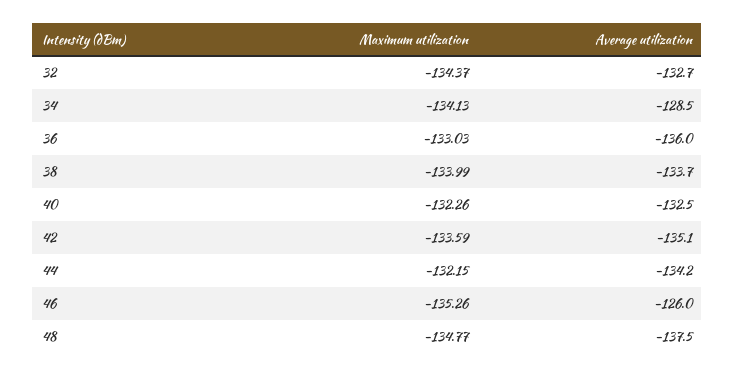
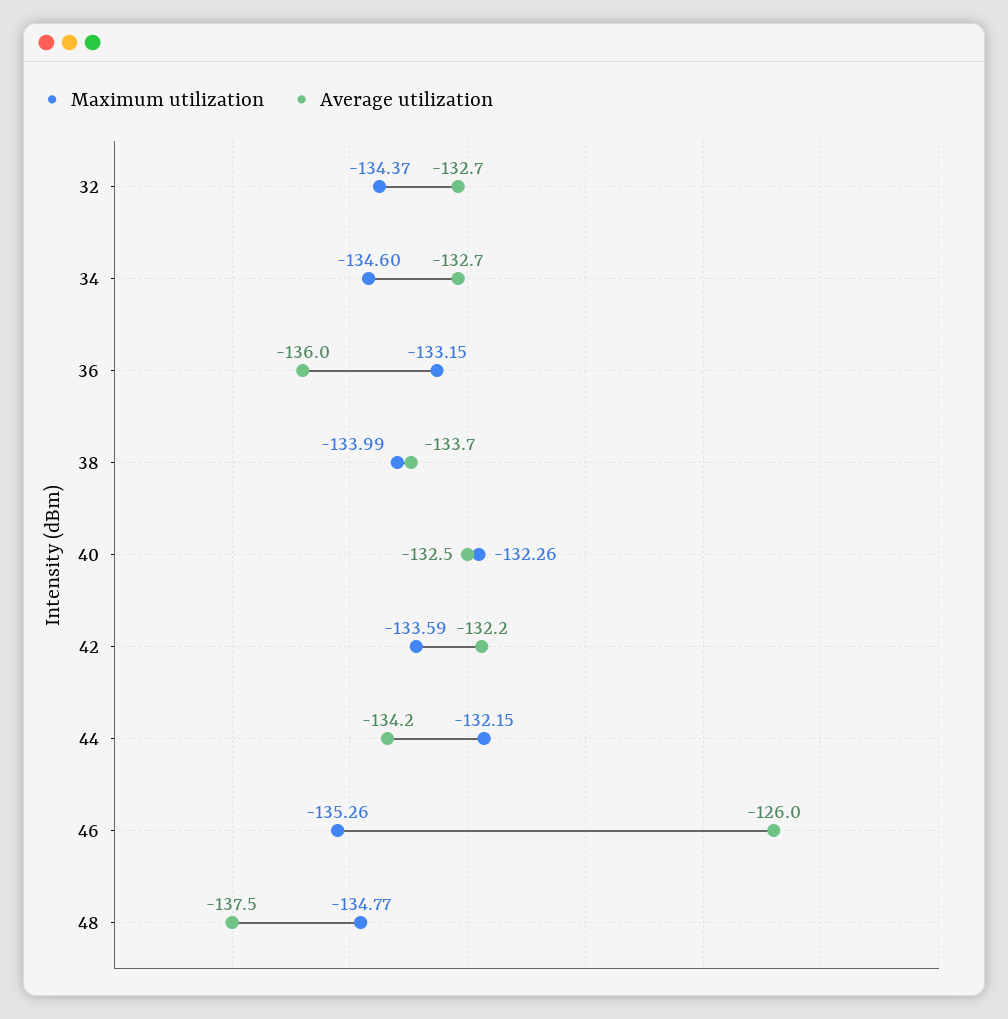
Maximum utilization, 34: -134.13 -> -134.6
Average utilization, 34: -128.5 -> -132.7
Maximum utilization, 36: -133.03 -> -133.15
Average utilization, 42: -135.1 -> -132.2

